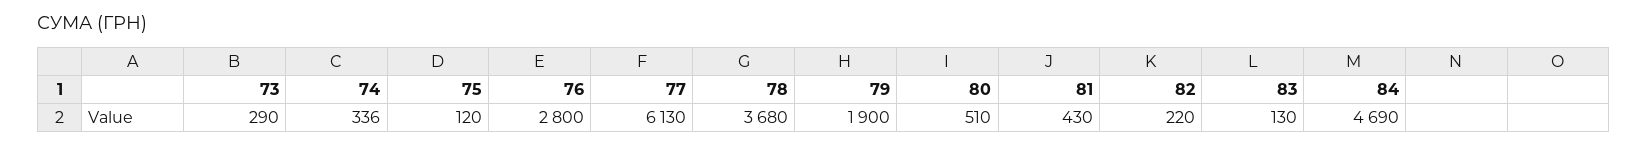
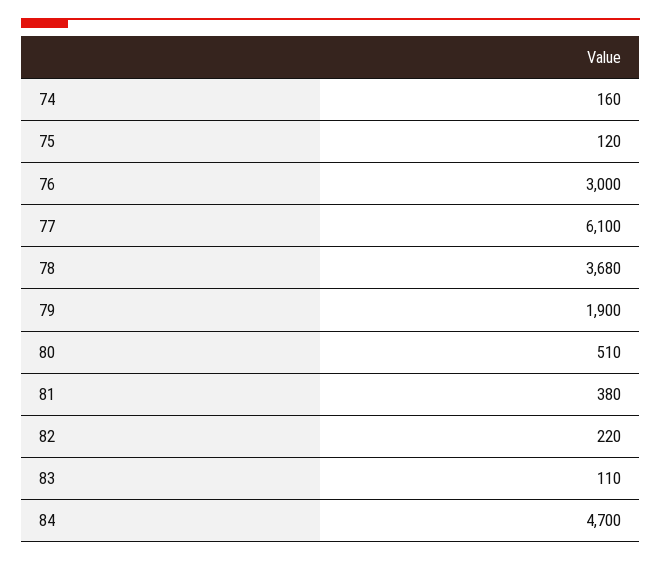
73: 290 -> none
74: 336 -> 160
76: 2800 -> 3000
77: 6130 -> 6100
81: 430 -> 380
83: 130 -> 110
84: 4690 -> 4700

